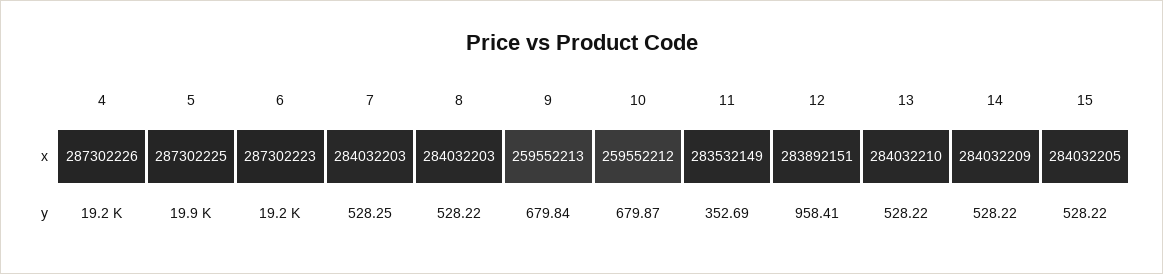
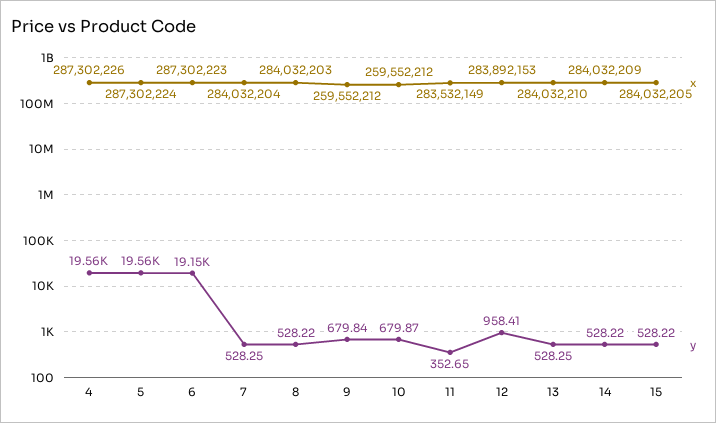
x, 5: 287302225 -> 287302224
x, 7: 284032203 -> 284032204
x, 9: 259552213 -> 259552212
x, 12: 283892151 -> 283892153
y, 4: 19200 -> 19560
y, 5: 19900 -> 19560
y, 11: 352.69 -> 352.65
y, 13: 528.22 -> 528.25

